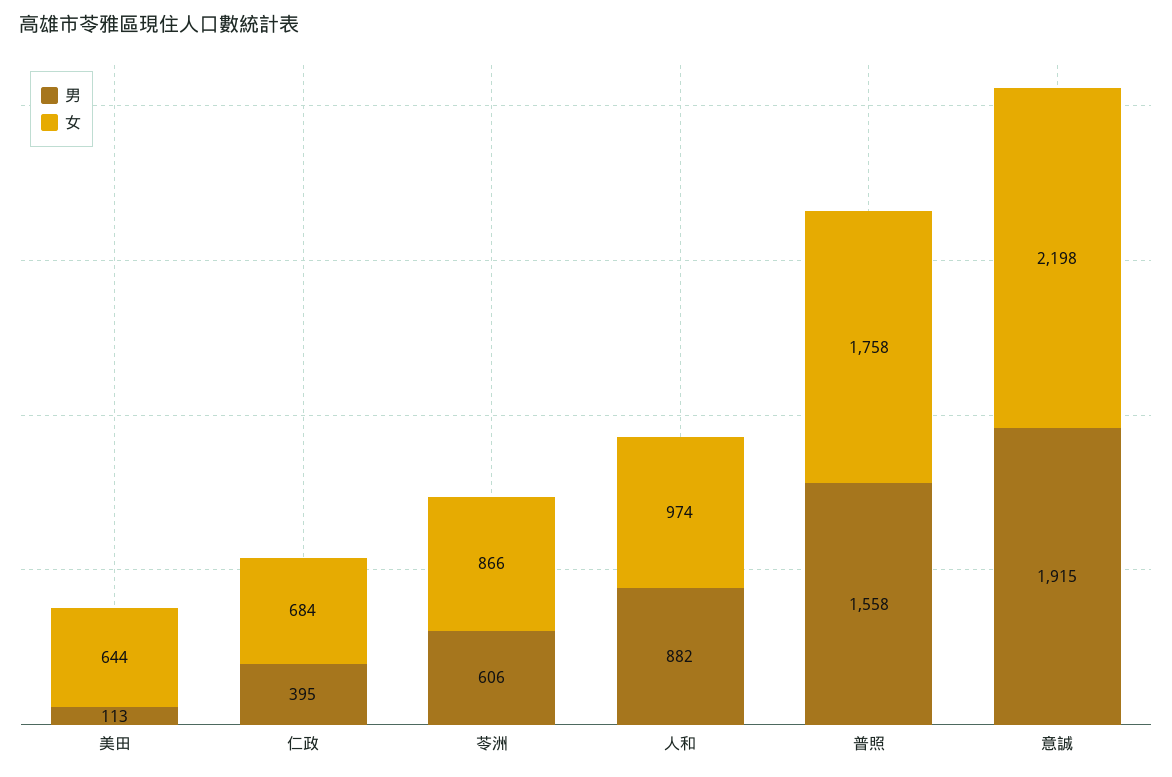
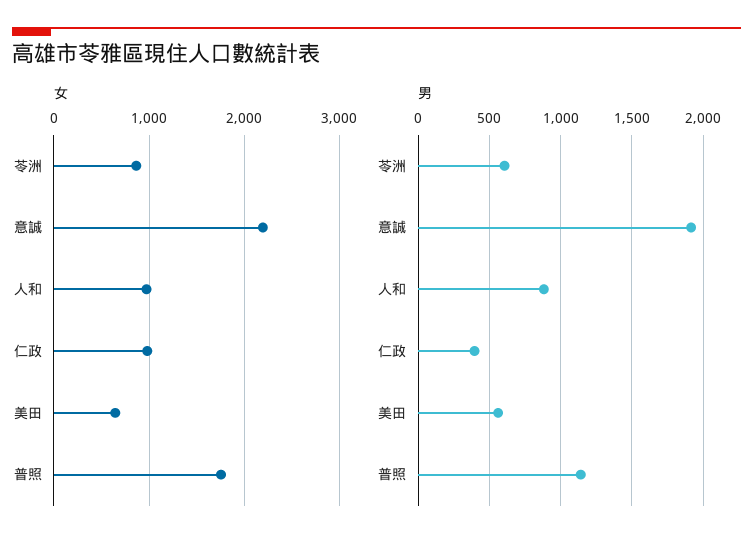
男, 美田: 113 -> 550
女, 仁政: 684 -> 1000
男, 普照: 1558 -> 1150

